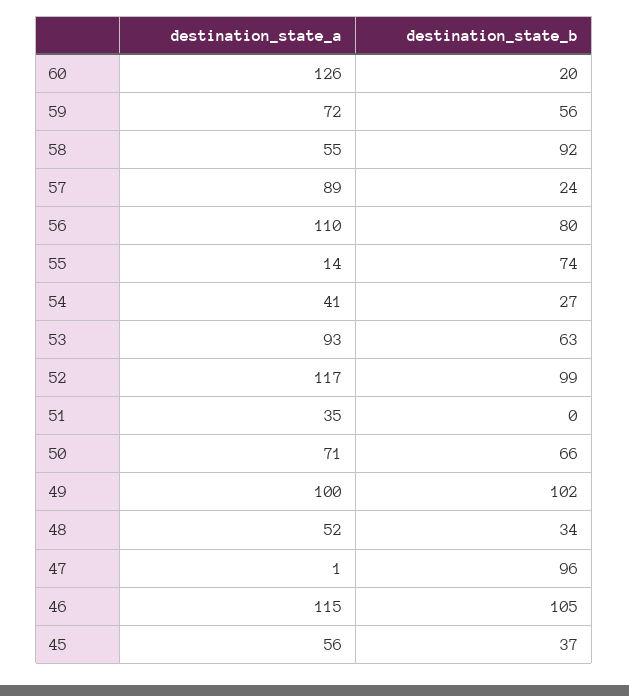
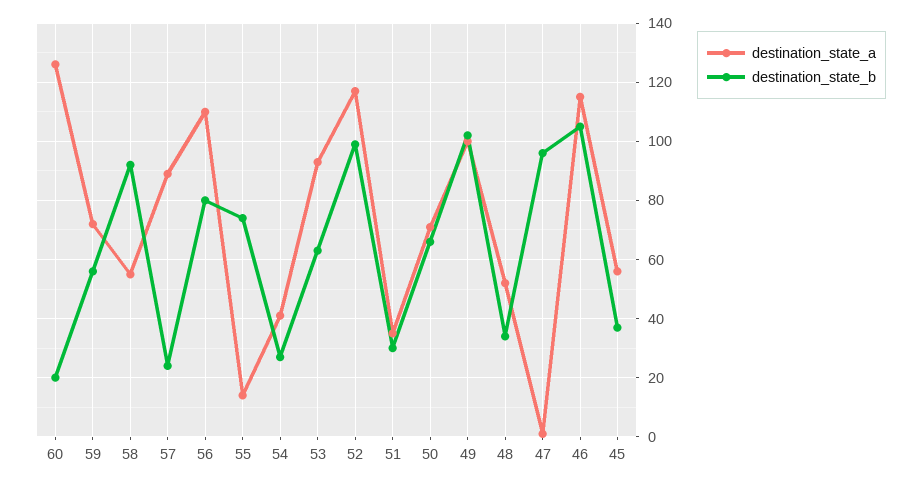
destination_state_b, 51: 0 -> 30

